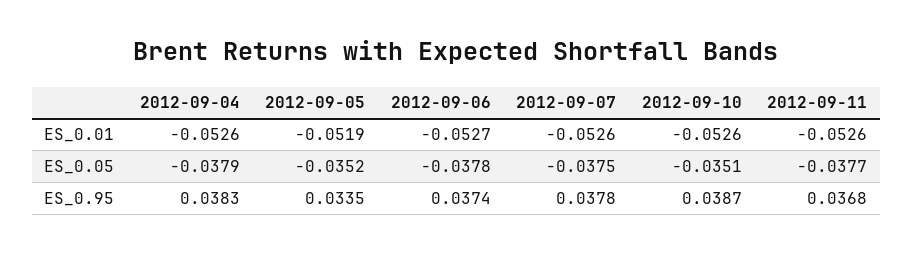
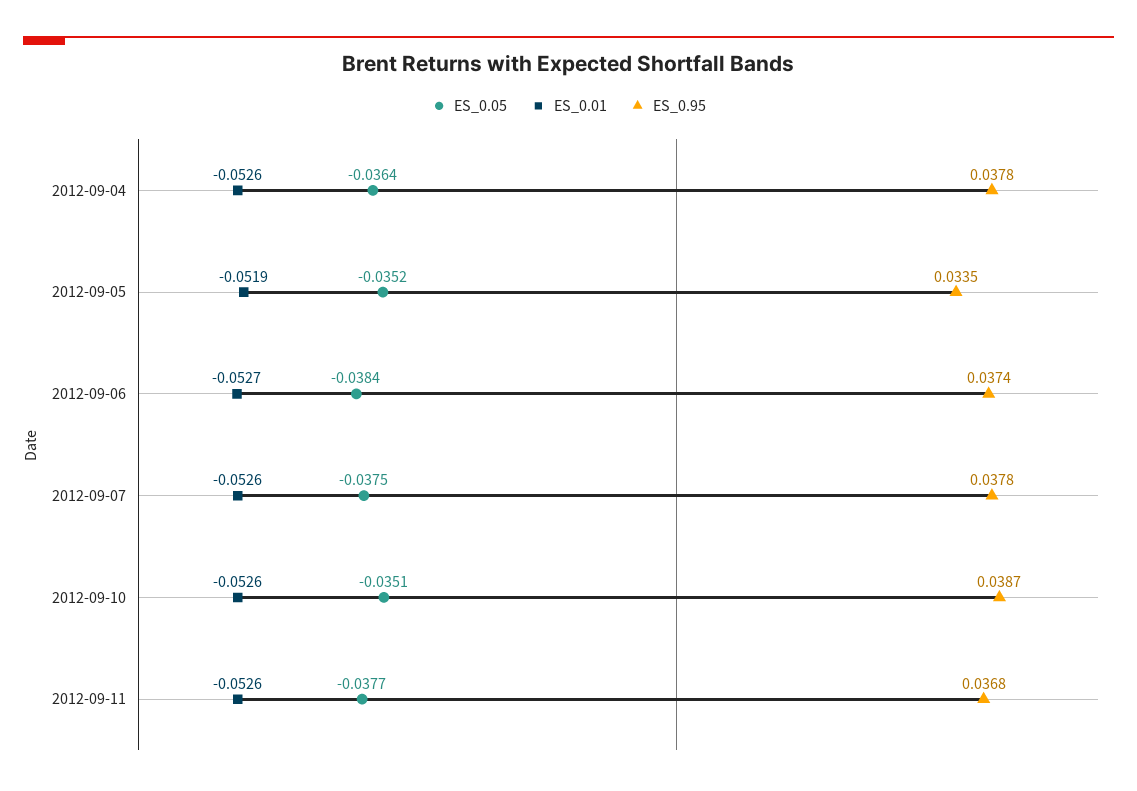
ES_0.05, 2012-09-04: -0.0379 -> -0.0364
ES_0.05, 2012-09-06: -0.0378 -> -0.0384
ES_0.95, 2012-09-04: 0.0383 -> 0.0378

